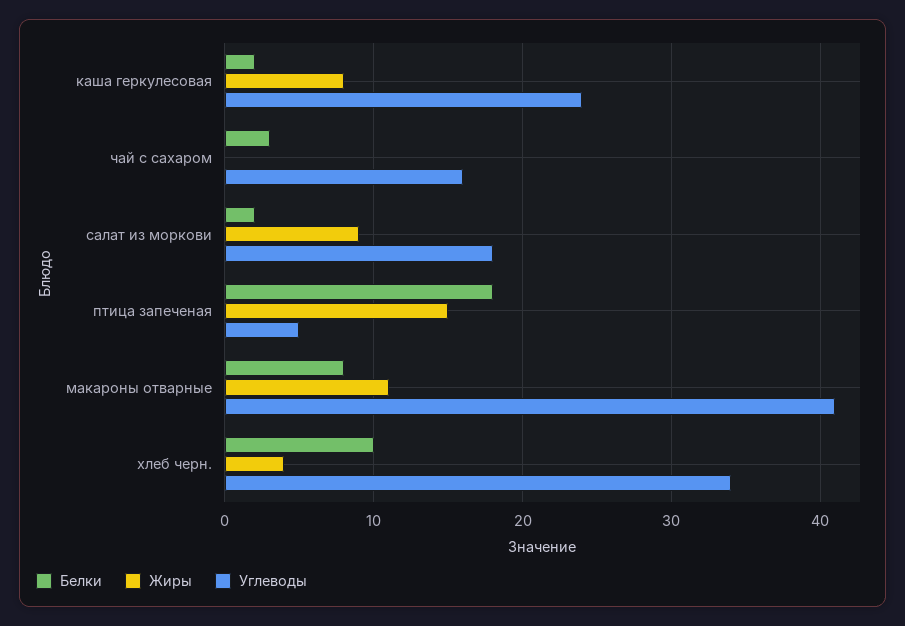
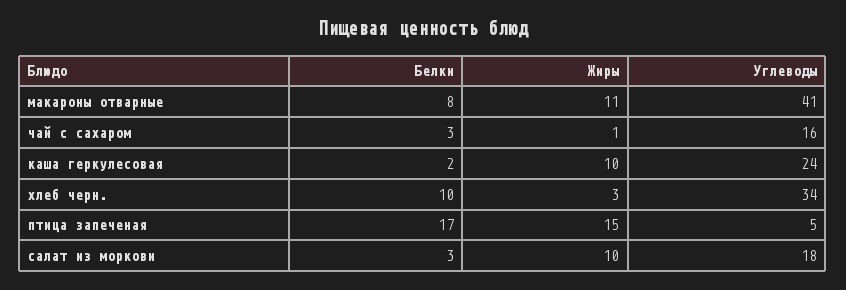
Жиры, каша геркулесовая: 8 -> 10
Жиры, чай с сахаром: 0 -> 1
Белки, салат из моркови: 2 -> 3
Жиры, салат из моркови: 9 -> 10
Белки, птица запеченая: 18 -> 17
Жиры, хлеб черн.: 4 -> 3

